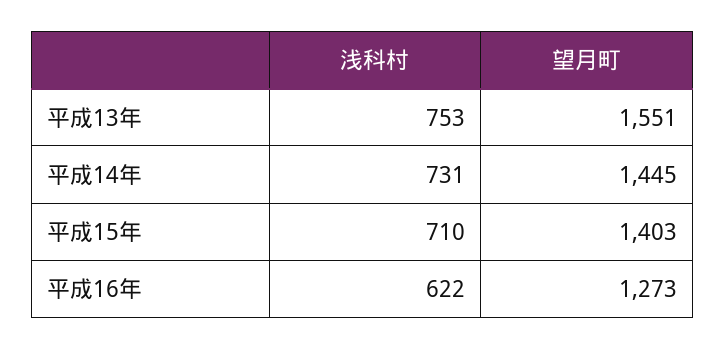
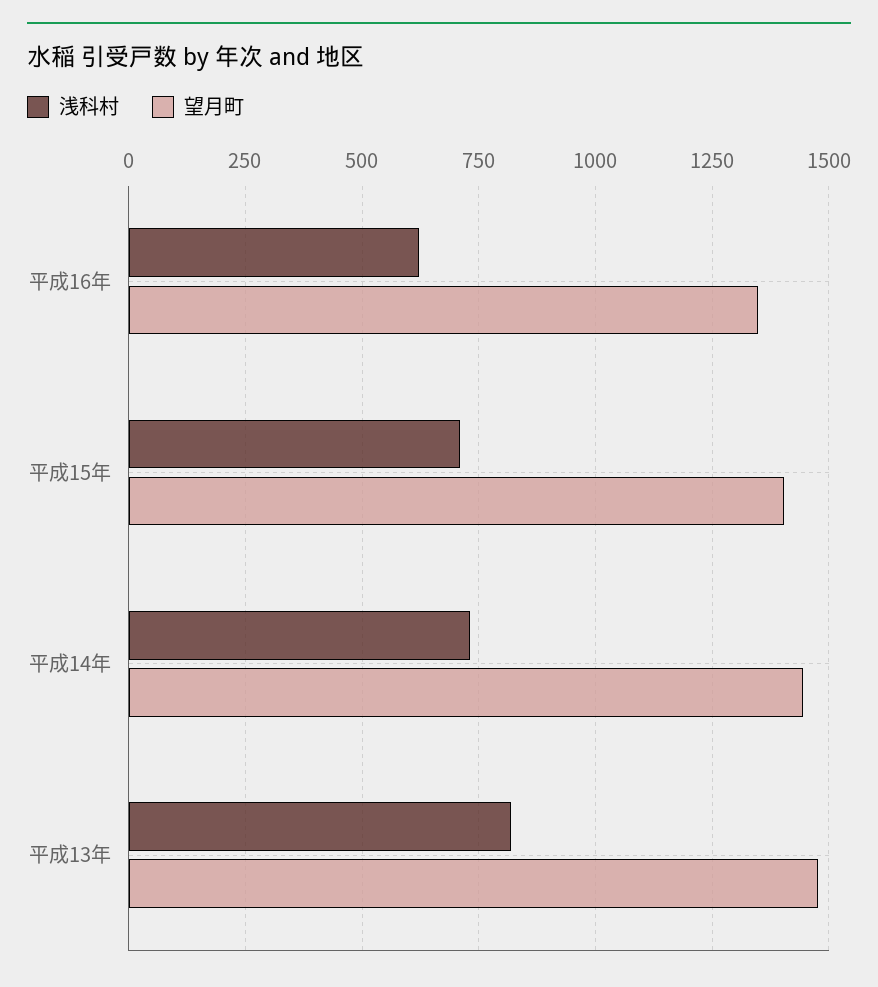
浅科村, 平成13年: 753 -> 825
望月町, 平成13年: 1551 -> 1475
望月町, 平成16年: 1273 -> 1350

